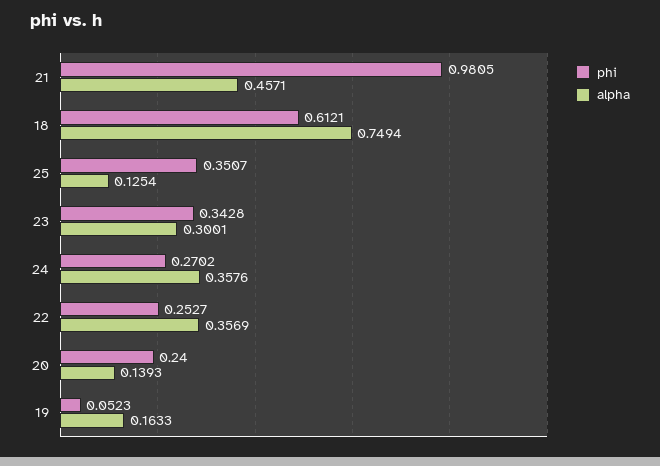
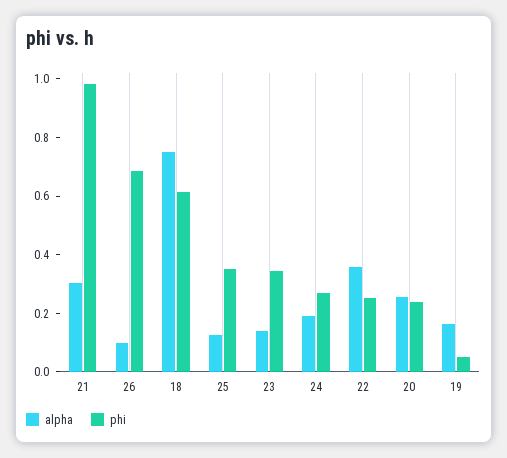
alpha, 21: 0.4571 -> 0.3
alpha, 23: 0.3001 -> 0.15
alpha, 24: 0.3576 -> 0.2
alpha, 20: 0.1393 -> 0.25
alpha, 26: none -> 0.1
phi, 26: none -> 0.7

